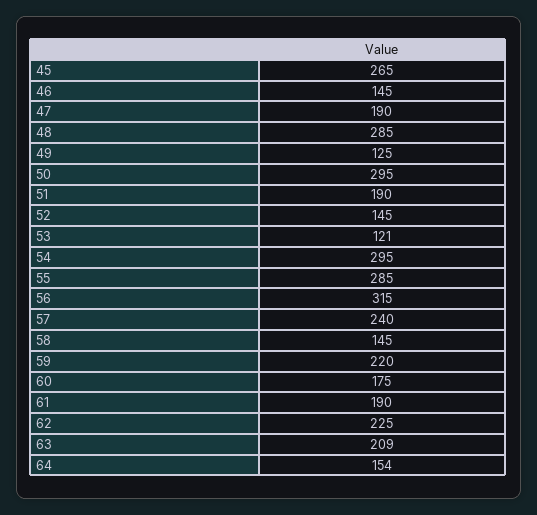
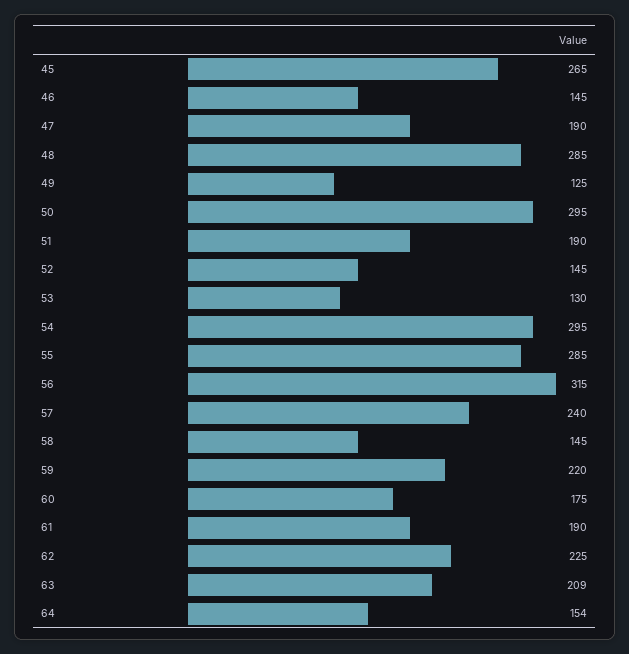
53: 121 -> 130

